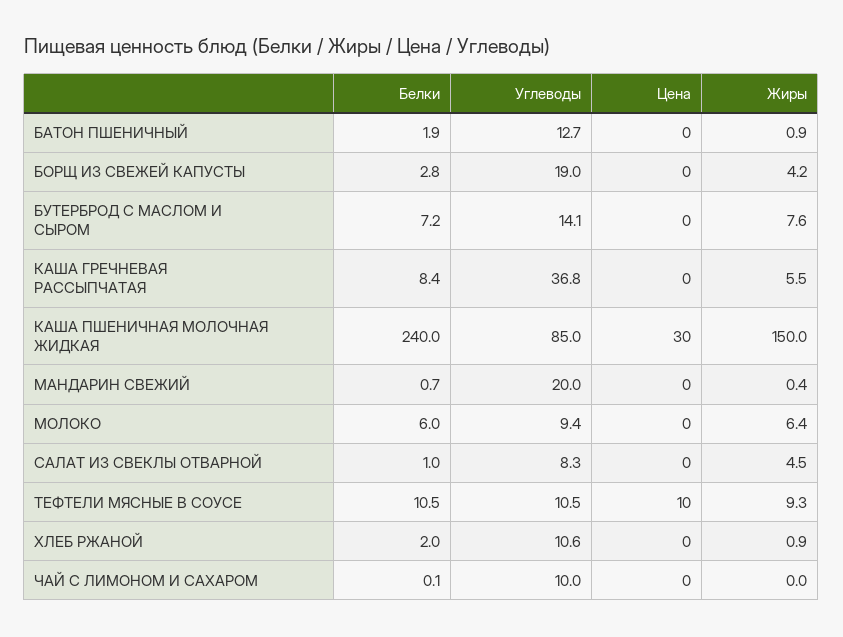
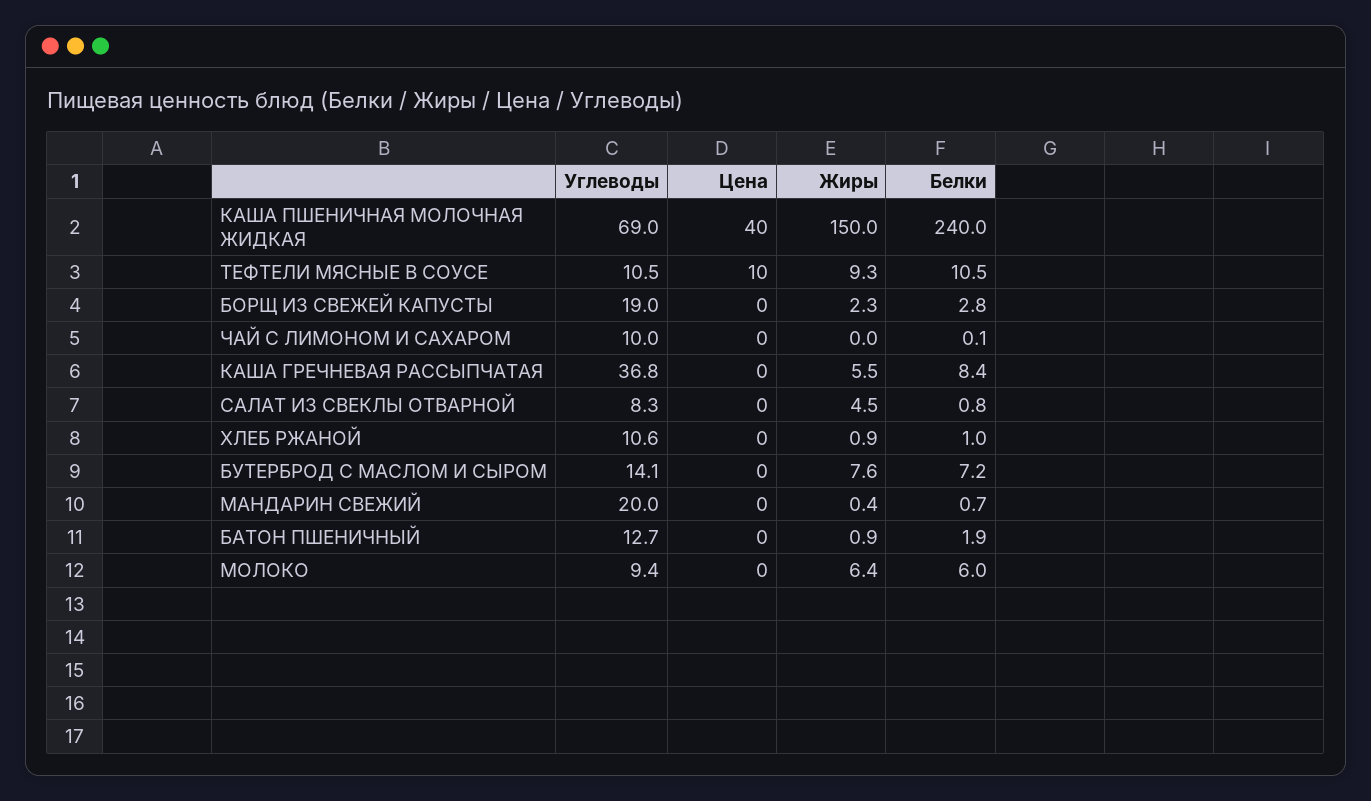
Жиры, БОРЩ ИЗ СВЕЖЕЙ КАПУСТЫ: 4.2 -> 2.3
Углеводы, КАША ПШЕНИЧНАЯ МОЛОЧНАЯ ЖИДКАЯ: 85 -> 69
Цена, КАША ПШЕНИЧНАЯ МОЛОЧНАЯ ЖИДКАЯ: 30 -> 40
Белки, САЛАТ ИЗ СВЕКЛЫ ОТВАРНОЙ: 1 -> 0.8
Белки, ХЛЕБ РЖАНОЙ: 2 -> 1

